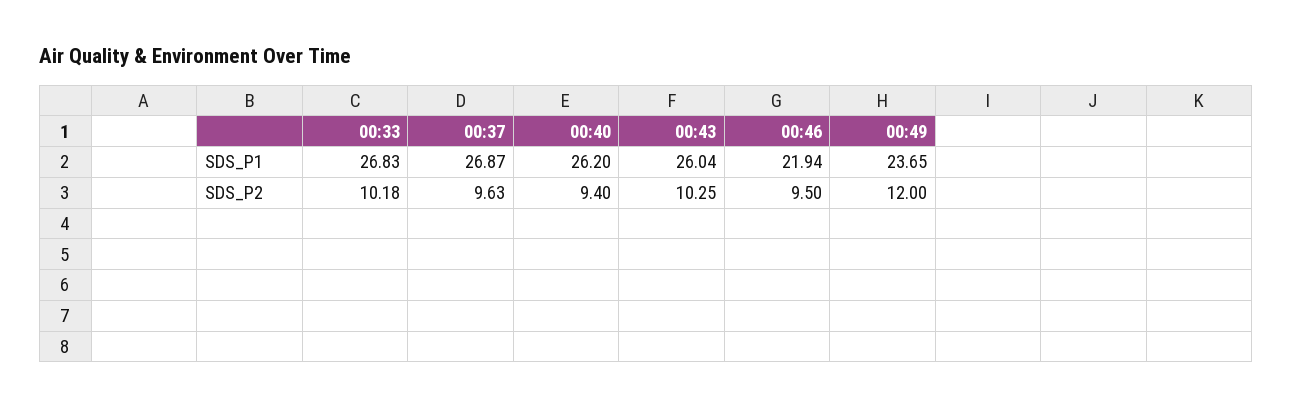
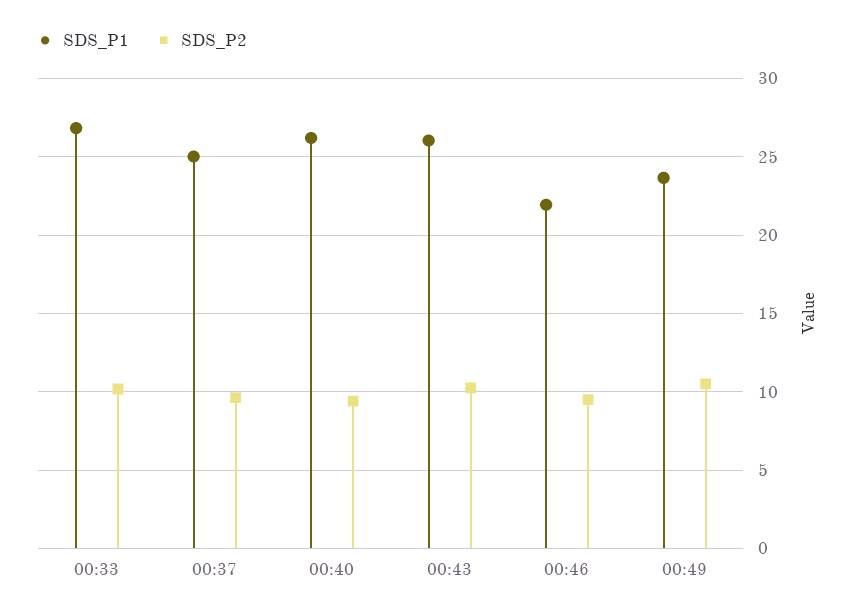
SDS_P1, 00:37: 26.87 -> 25
SDS_P2, 00:49: 12 -> 10.5

